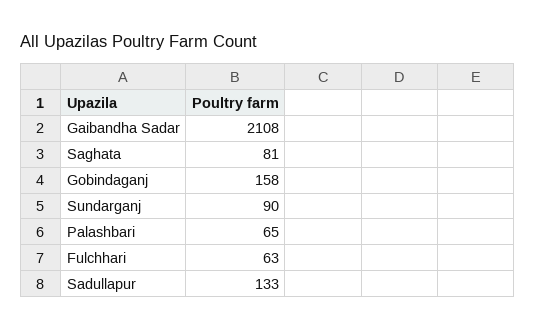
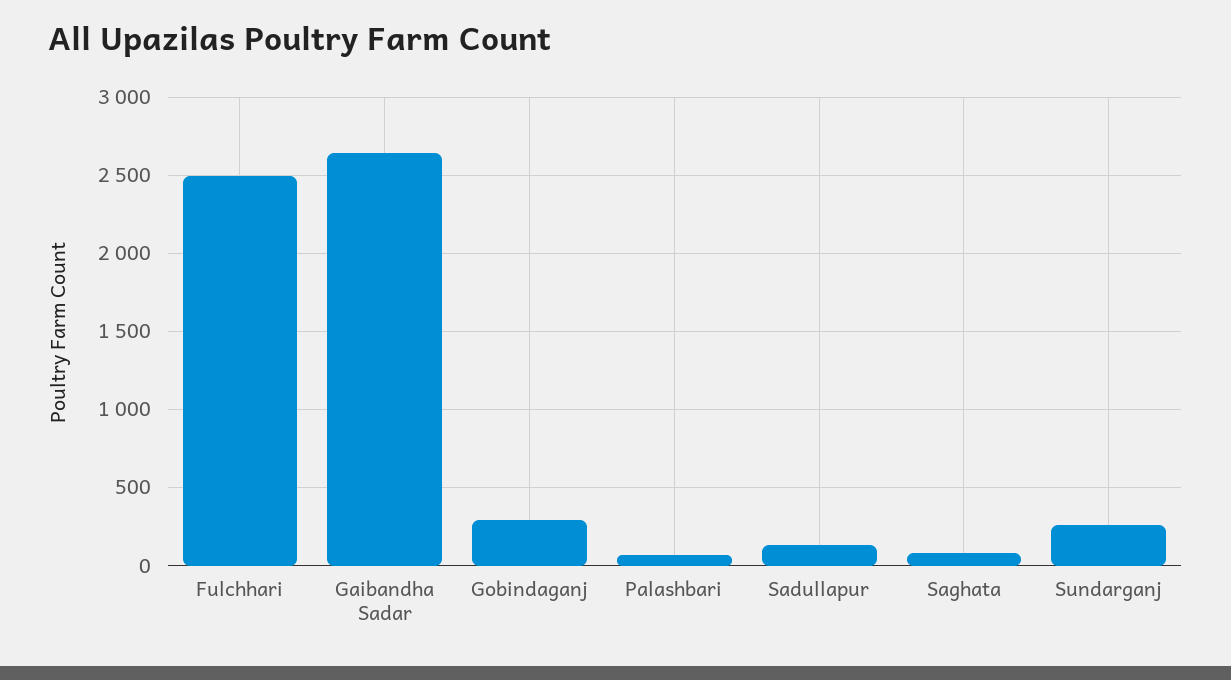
Gaibandha Sadar: 2108 -> 2650
Gobindaganj: 158 -> 300
Sundarganj: 90 -> 250
Fulchhari: 63 -> 2500

